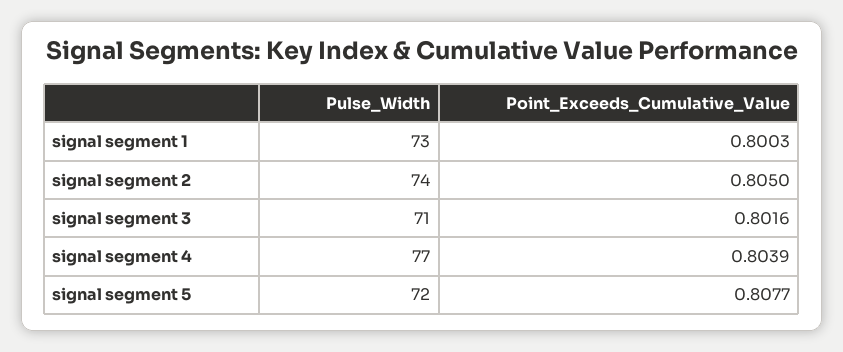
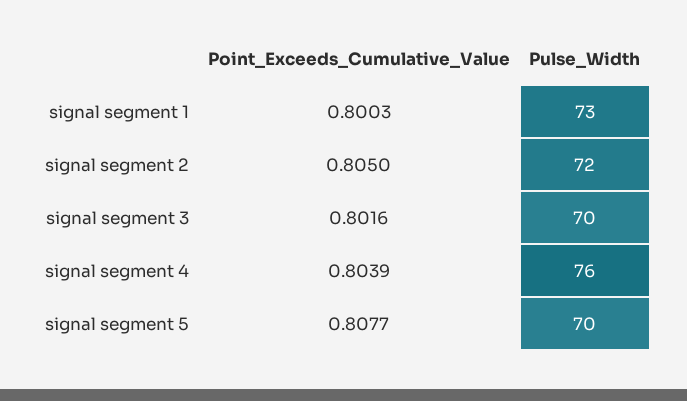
Pulse_Width, signal segment 2: 74 -> 72
Pulse_Width, signal segment 3: 71 -> 70
Pulse_Width, signal segment 4: 77 -> 76
Pulse_Width, signal segment 5: 72 -> 70

